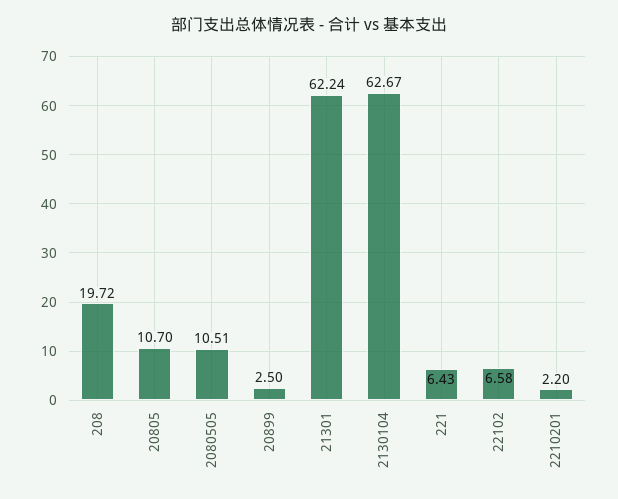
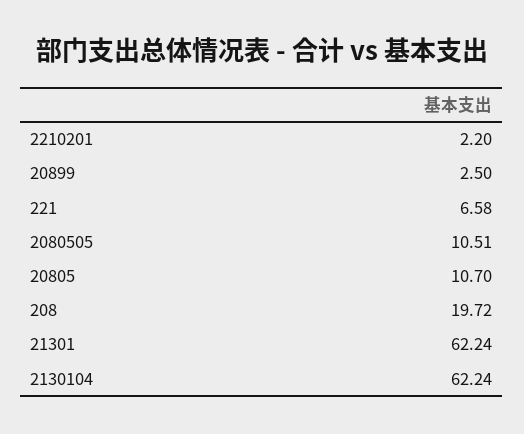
2130104: 62.67 -> 62.24
221: 6.43 -> 6.58
22102: 6.58 -> none

